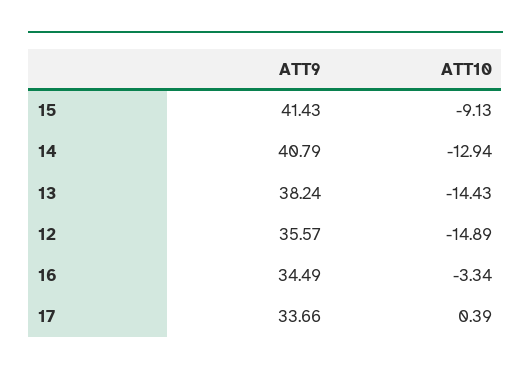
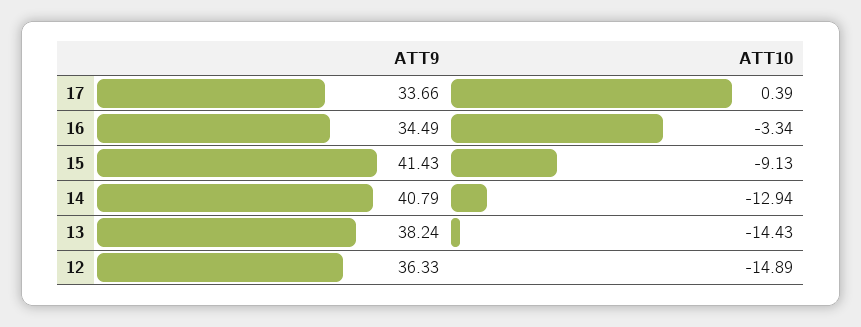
ATT9, 12: 35.57 -> 36.33

